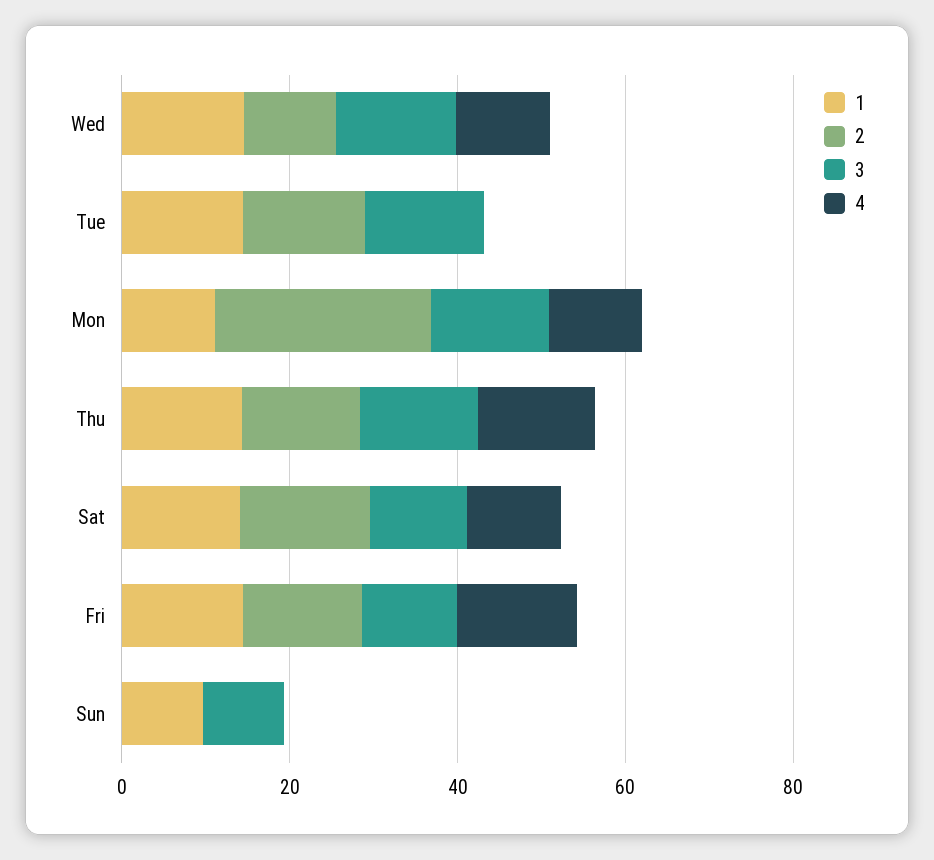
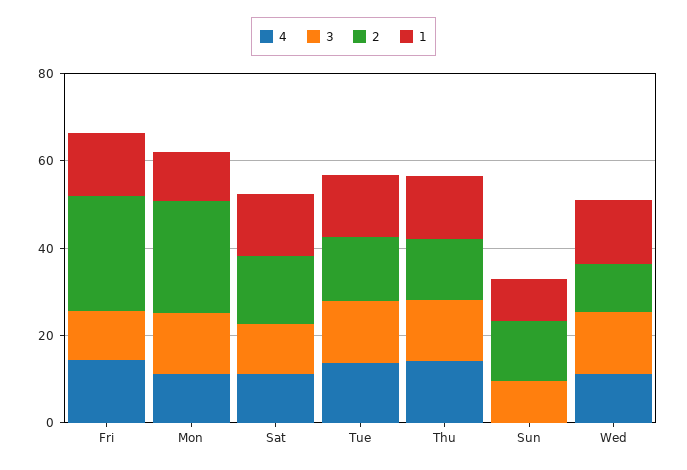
4, Tue: 0 -> 15
2, Fri: 15 -> 25
2, Sun: 0 -> 15

